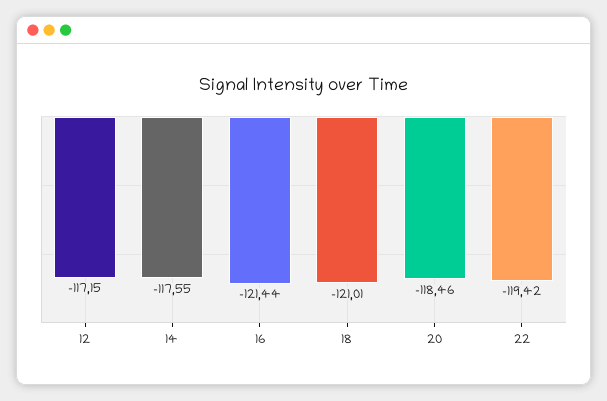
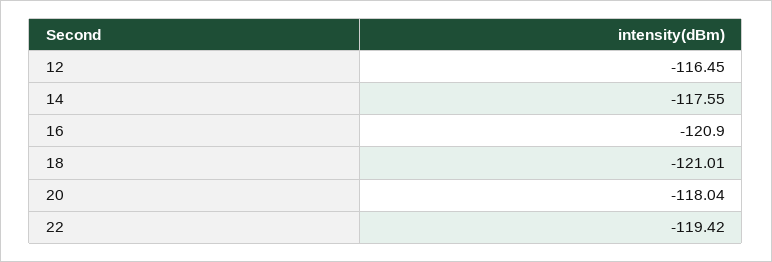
12: -117.15 -> -116.45
16: -121.44 -> -120.9
20: -118.46 -> -118.04

